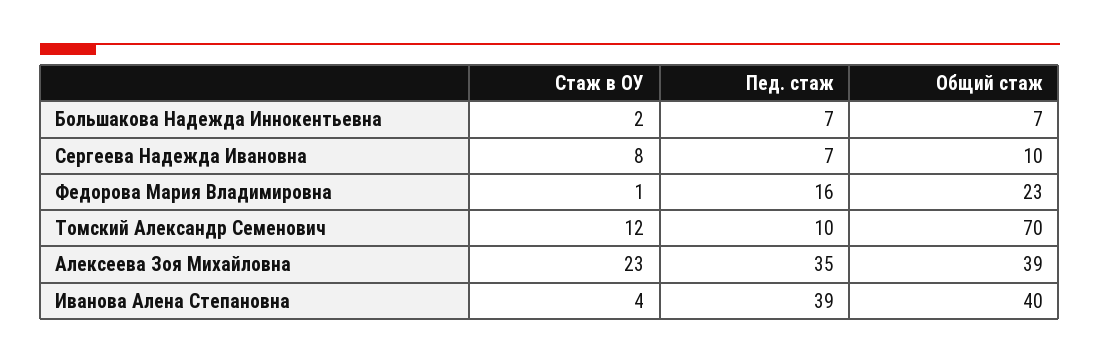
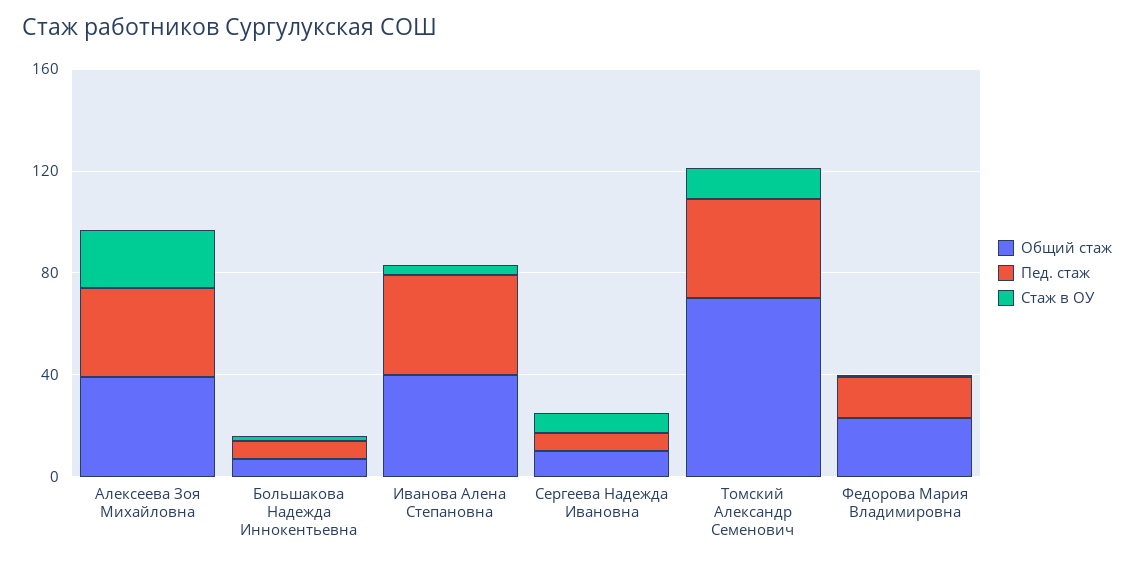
Пед. стаж, Томский Александр Семенович: 10 -> 40

